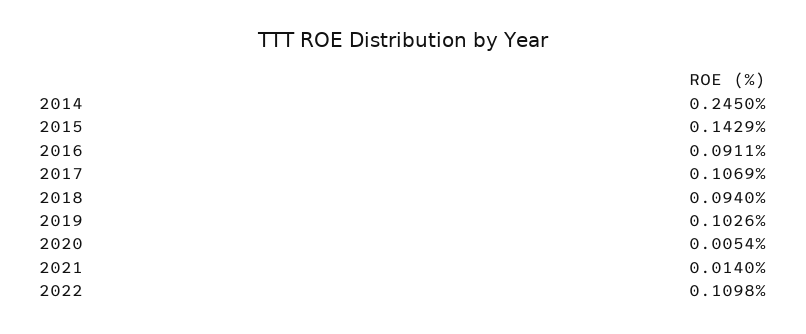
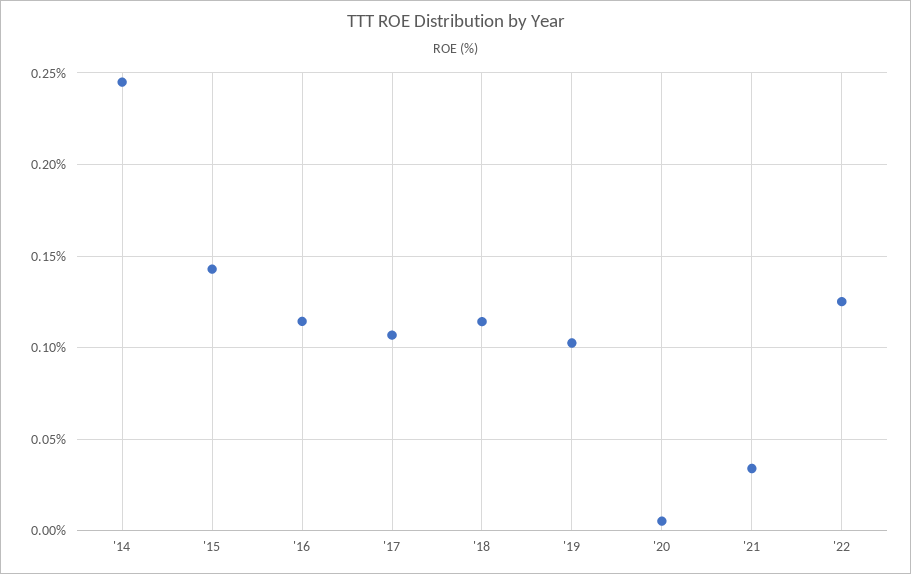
2016: 0.0911 -> 0.115
2018: 0.094 -> 0.115
2021: 0.014 -> 0.035
2022: 0.1098 -> 0.125

